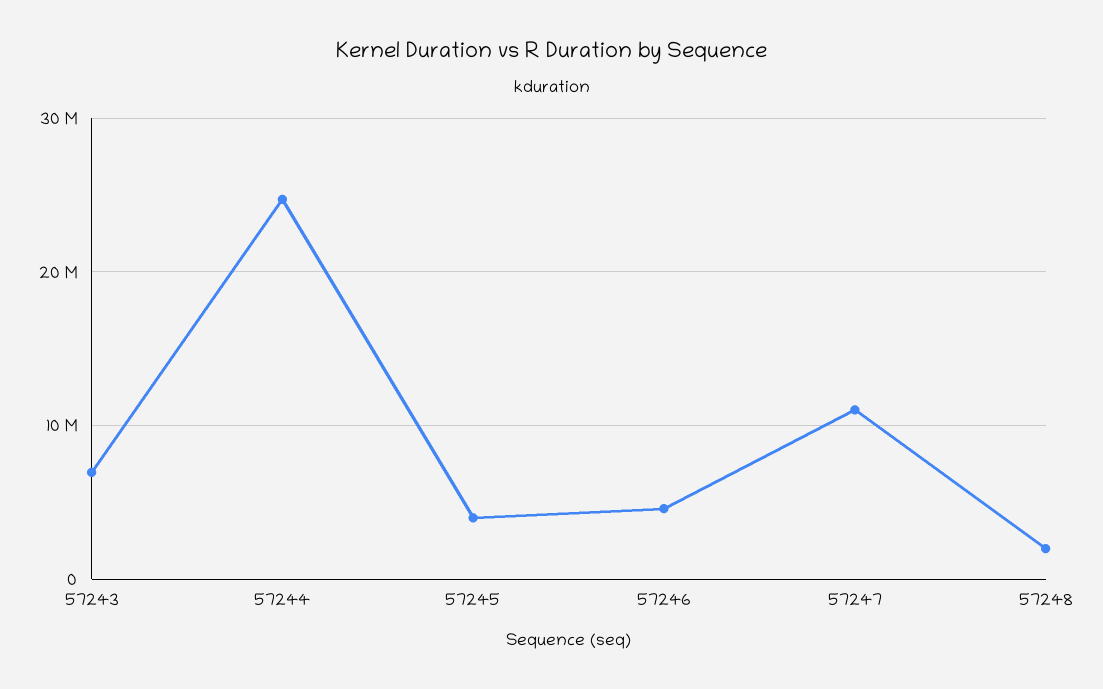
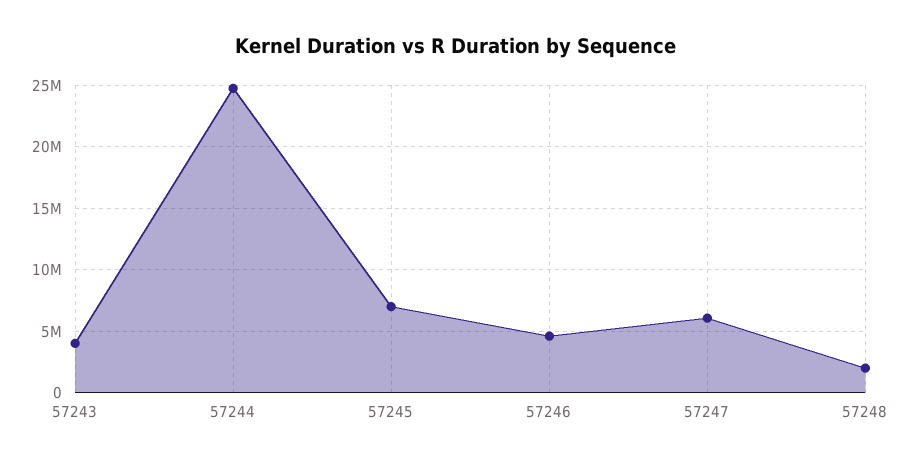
57243: 7000000 -> 4000000
57245: 4000000 -> 7000000
57247: 11000000 -> 6000000

